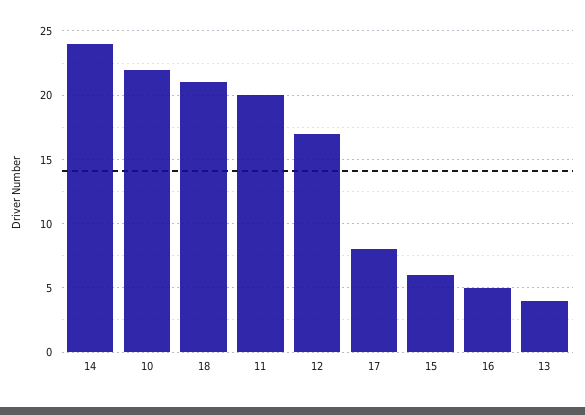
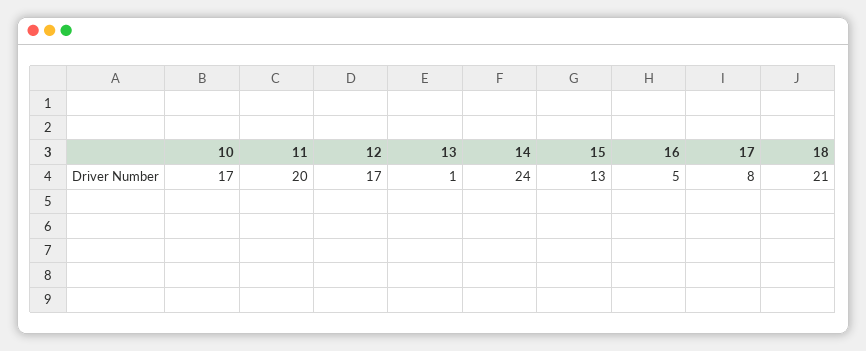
10: 22 -> 17
15: 6 -> 13
13: 4 -> 1

